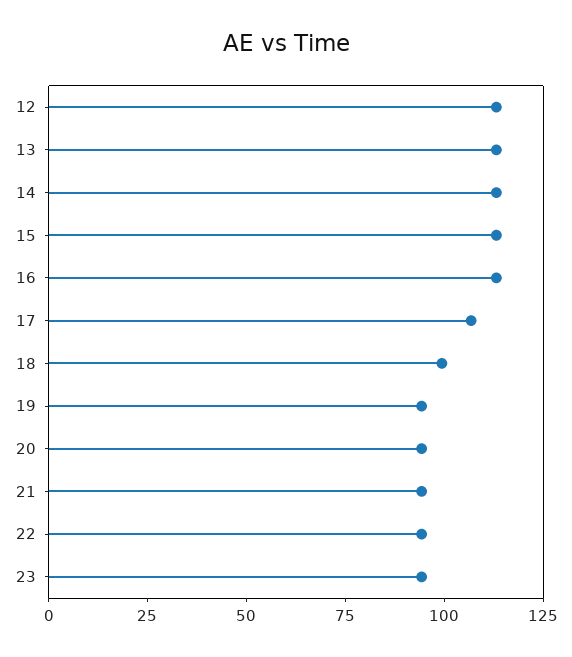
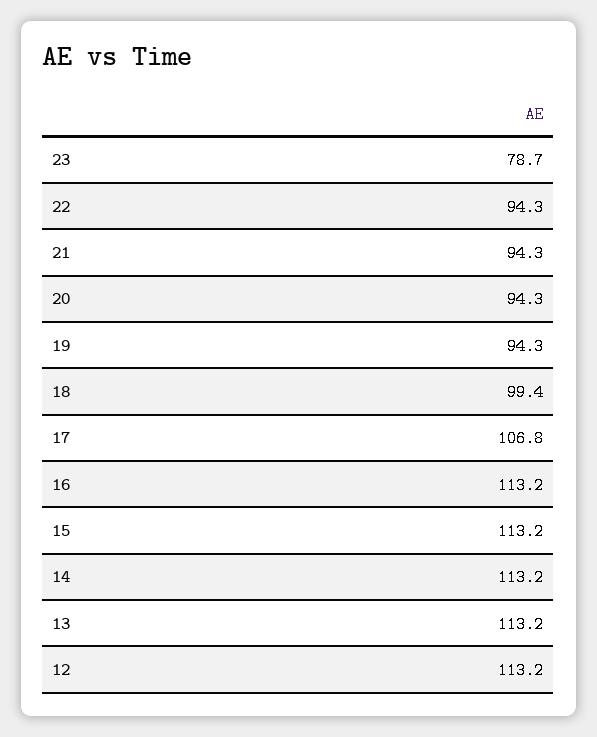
23: 95 -> 78.7

